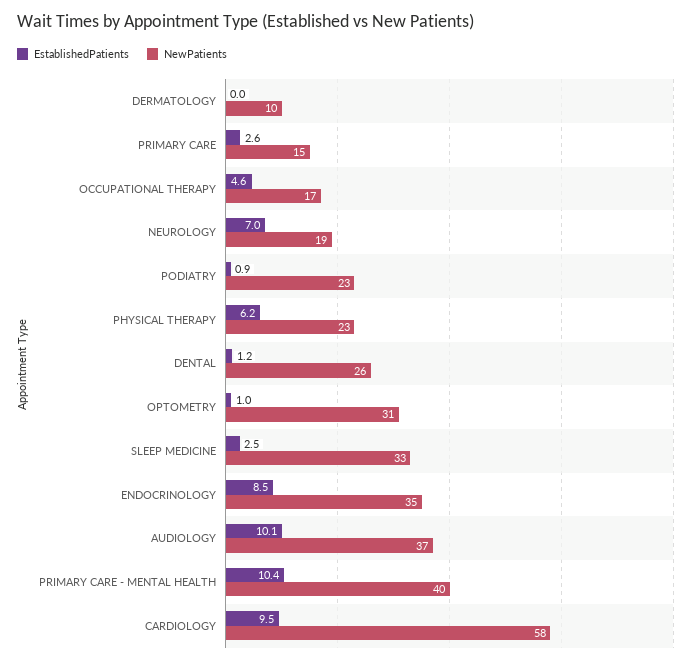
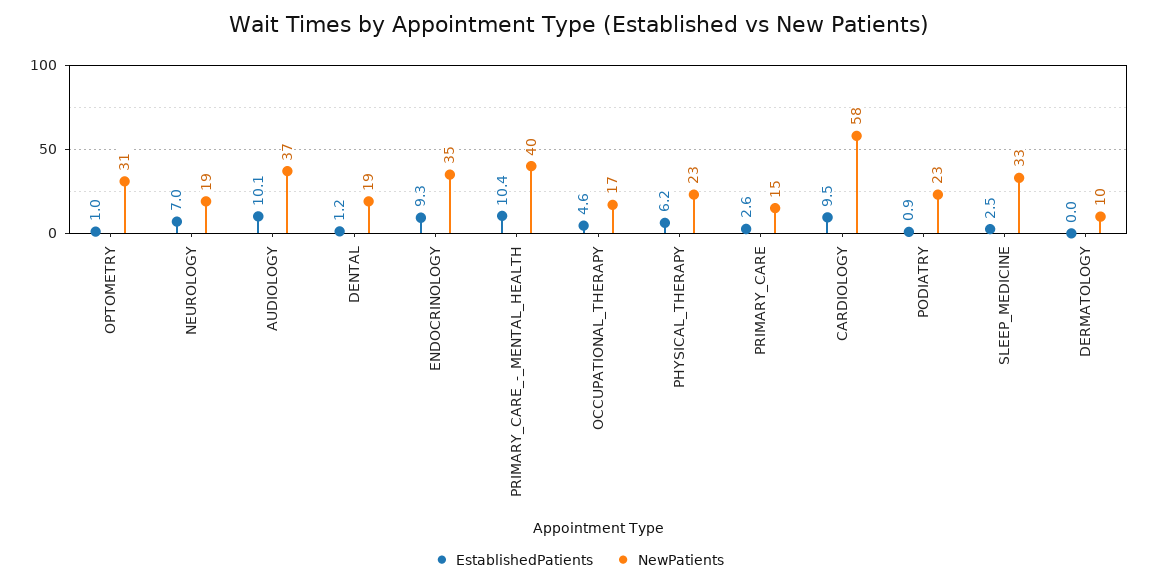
NewPatients, DENTAL: 26 -> 19
EstablishedPatients, ENDOCRINOLOGY: 8.5 -> 9.3

